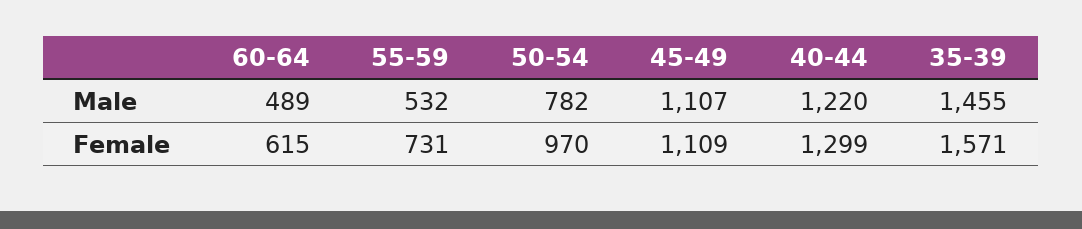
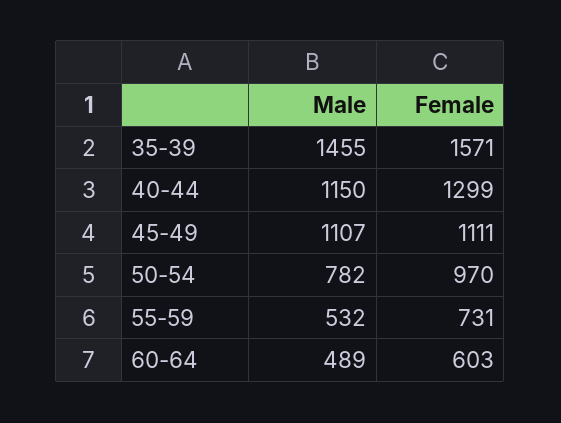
40-44, Male: 1220 -> 1150
60-64, Female: 615 -> 603
45-49, Female: 1109 -> 1111

